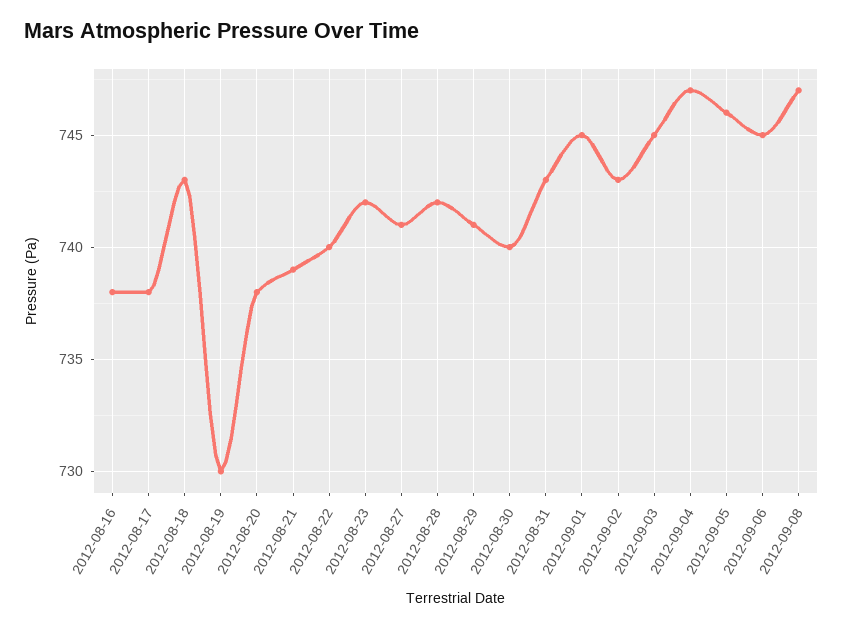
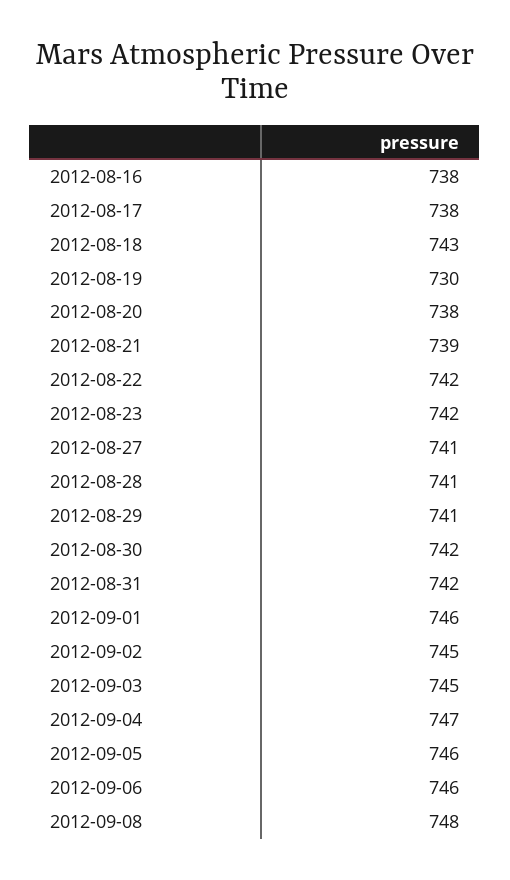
2012-08-22: 740 -> 742
2012-08-28: 742 -> 741
2012-08-30: 740 -> 742
2012-08-31: 743 -> 742
2012-09-01: 745 -> 746
2012-09-02: 743 -> 745
2012-09-06: 745 -> 746
2012-09-08: 747 -> 748

